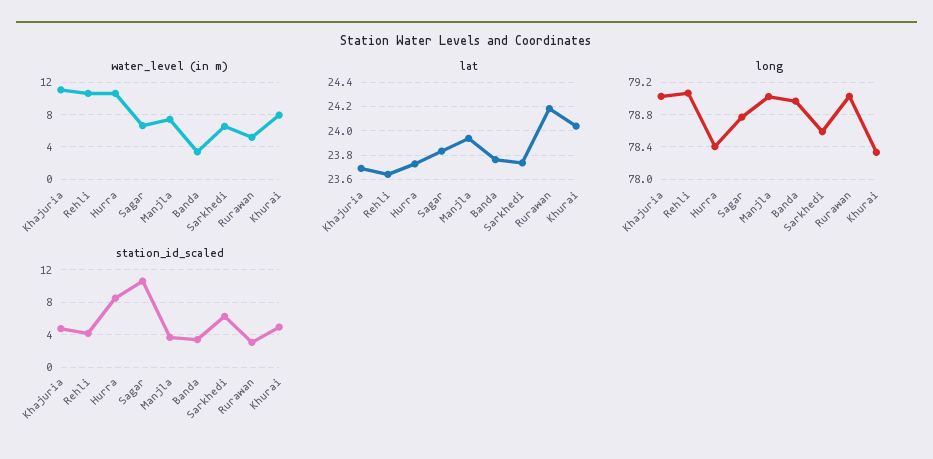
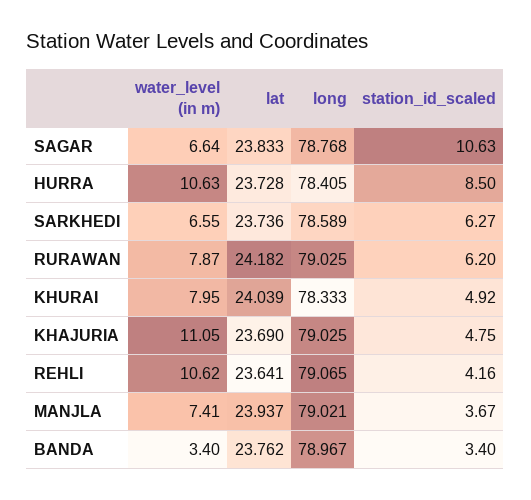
water_level (in m), Rurawan: 5 -> 7.87
station_id_scaled, Rurawan: 3 -> 6.2

